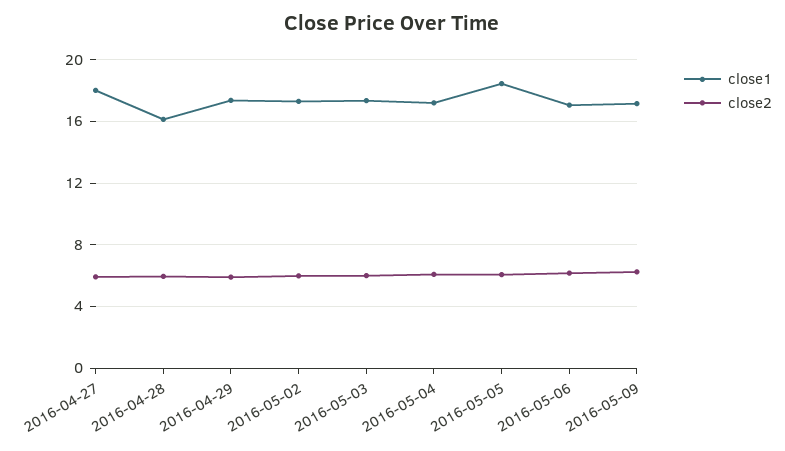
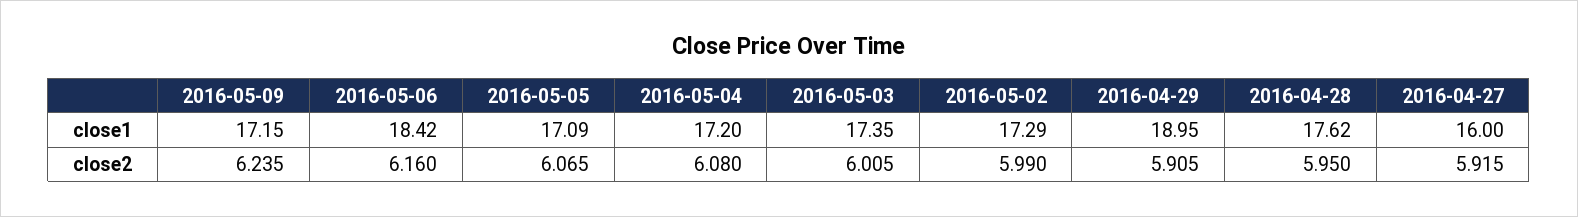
close1, 2016-04-27: 18 -> 16
close1, 2016-04-28: 16 -> 17.62
close1, 2016-04-29: 17.5 -> 18.95
close1, 2016-05-05: 18.5 -> 17.09
close1, 2016-05-06: 17 -> 18.42

